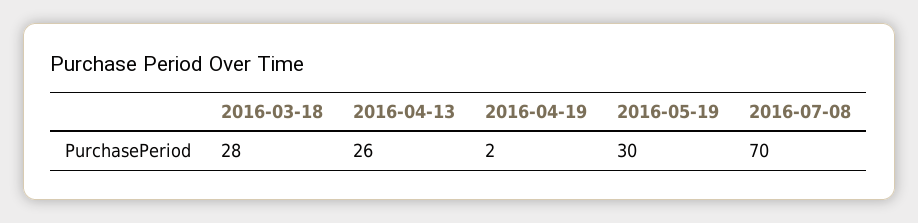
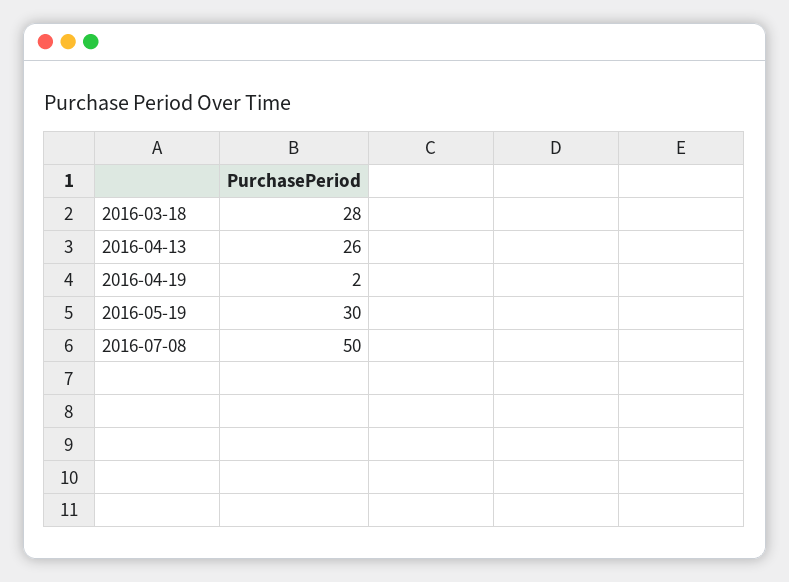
2016-07-08: 70 -> 50

